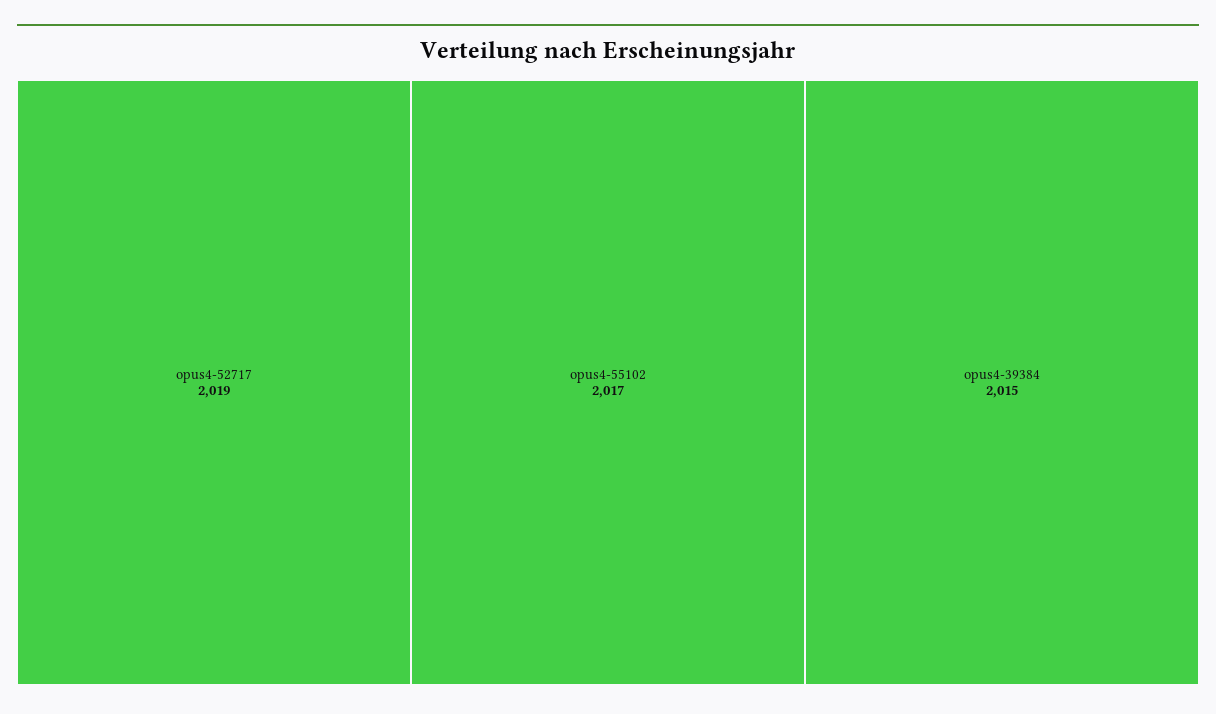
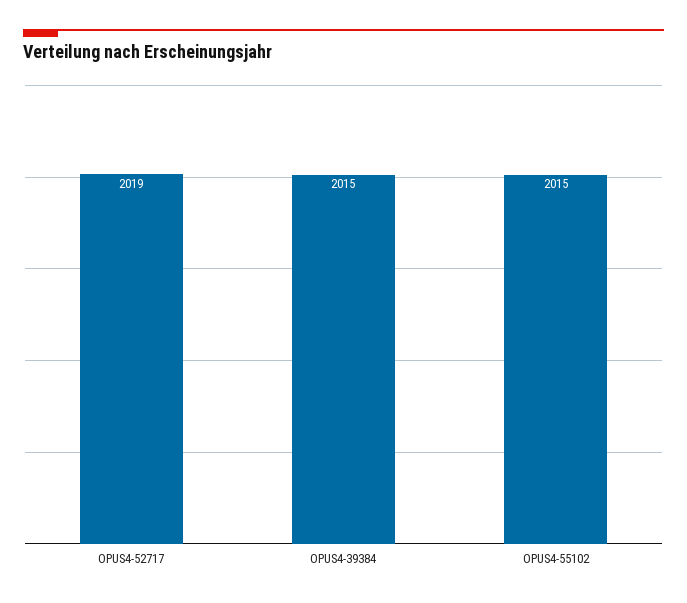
opus4-55102: 2017 -> 2015

